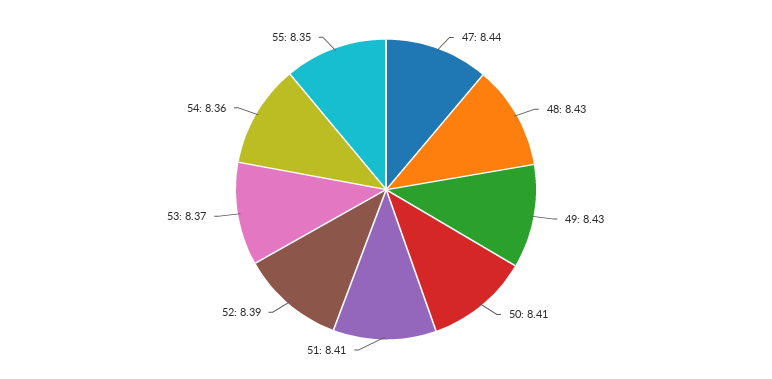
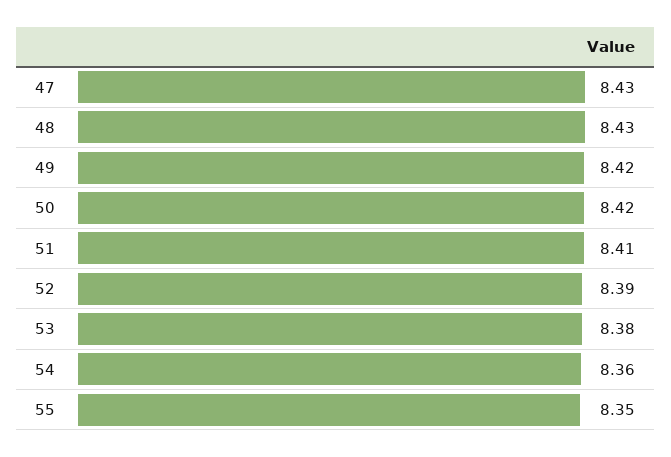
47: 8.44 -> 8.43
49: 8.43 -> 8.42
50: 8.41 -> 8.42
53: 8.37 -> 8.38

